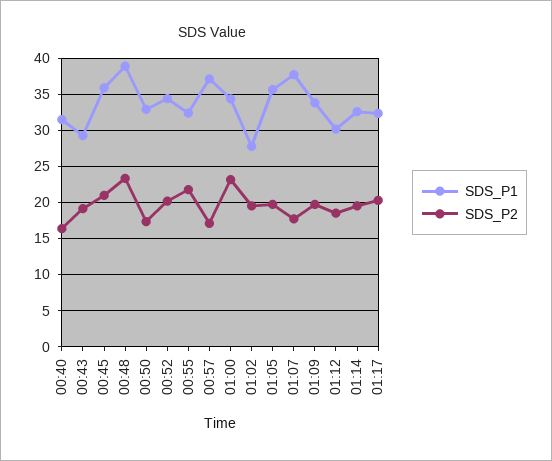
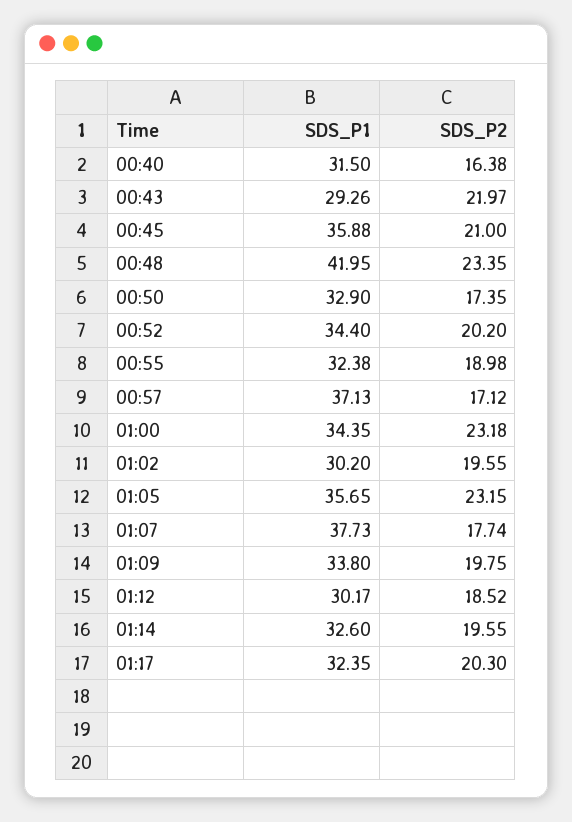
SDS_P2, 00:43: 19 -> 21.97
SDS_P1, 00:48: 39 -> 41.95
SDS_P2, 00:55: 22 -> 18.98
SDS_P1, 01:02: 28 -> 30.2
SDS_P2, 01:05: 20 -> 23.15

